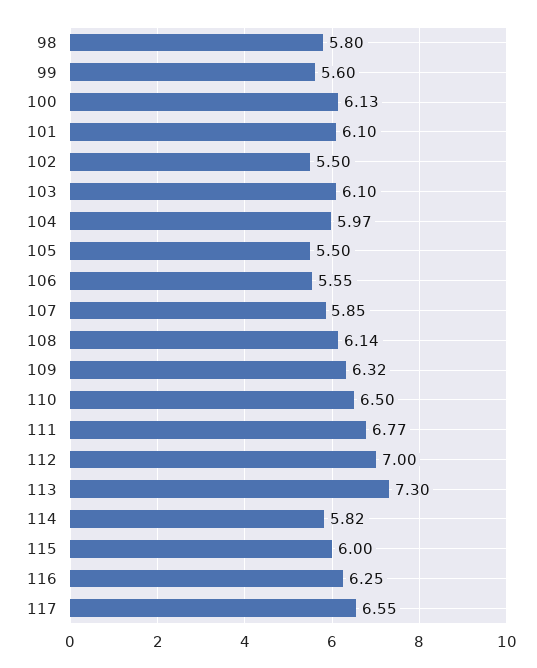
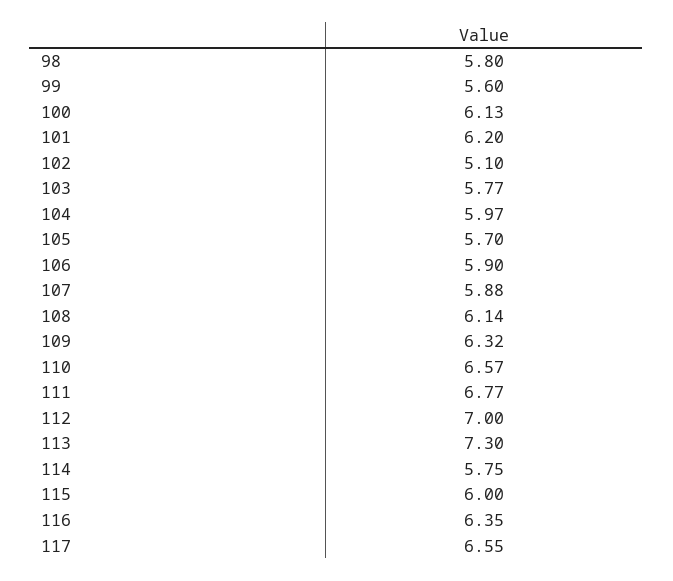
101: 6.1 -> 6.2
102: 5.5 -> 5.1
103: 6.1 -> 5.77
105: 5.5 -> 5.7
106: 5.55 -> 5.9
107: 5.85 -> 5.88
110: 6.5 -> 6.57
114: 5.82 -> 5.75
116: 6.25 -> 6.35

